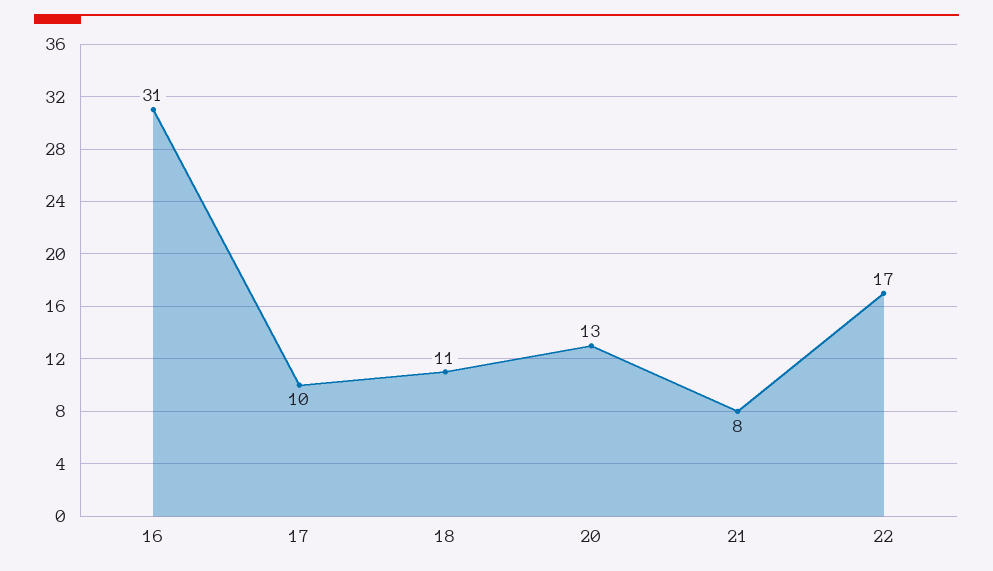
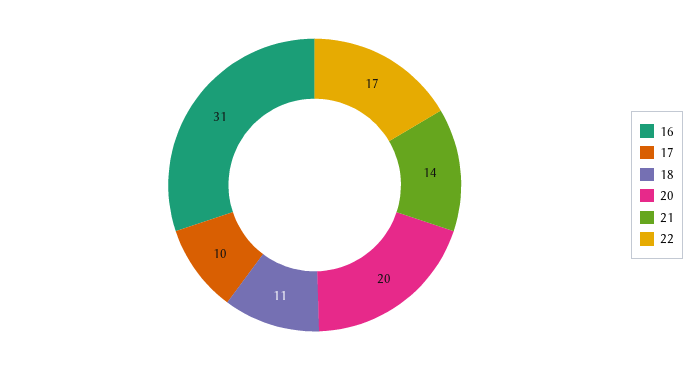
20: 13 -> 20
21: 8 -> 14

